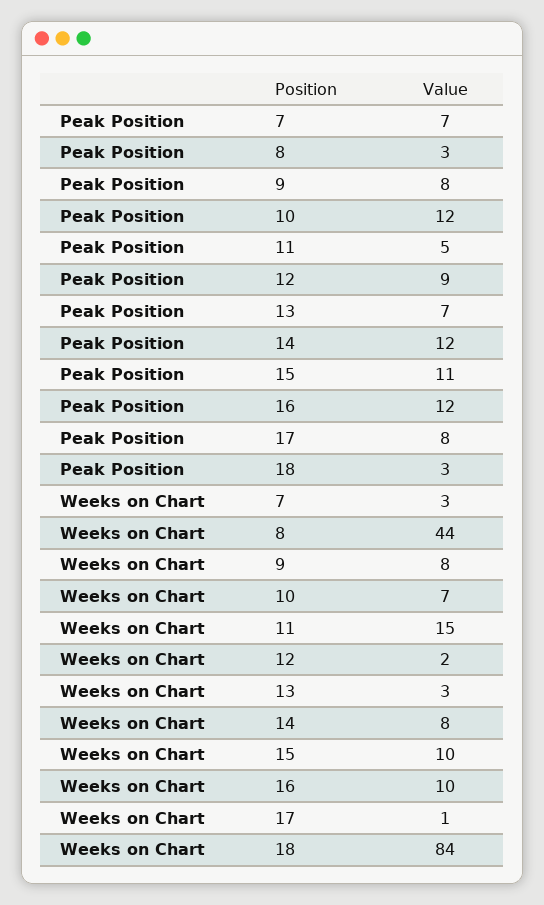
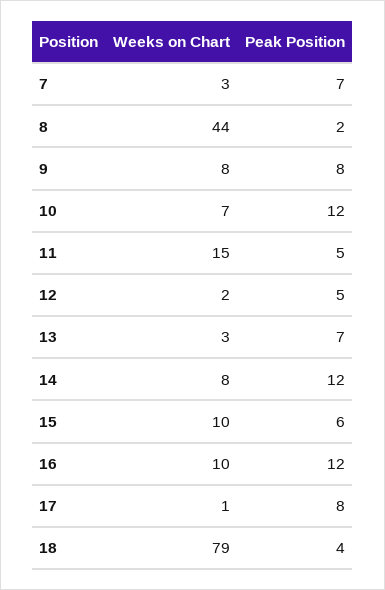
Peak Position, 8: 3 -> 2
Peak Position, 12: 9 -> 5
Peak Position, 15: 11 -> 6
Peak Position, 18: 3 -> 4
Weeks on Chart, 18: 84 -> 79

